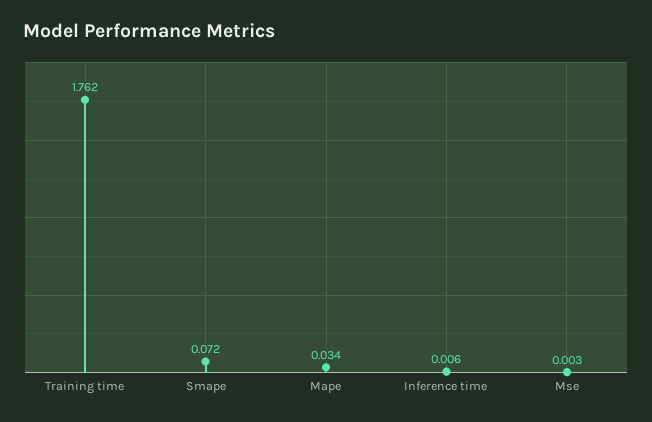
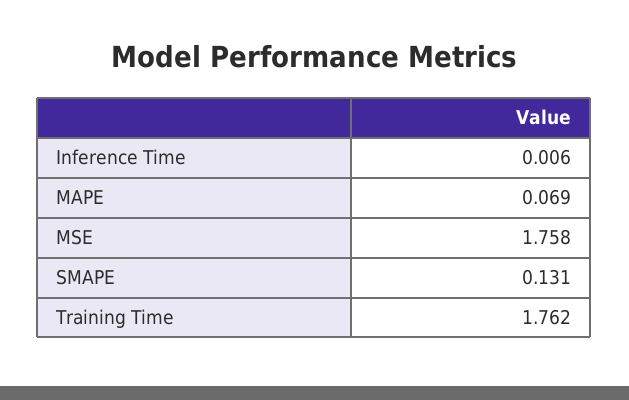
Smape: 0.072 -> 0.131
Mape: 0.034 -> 0.069
Mse: 0.003 -> 1.758

